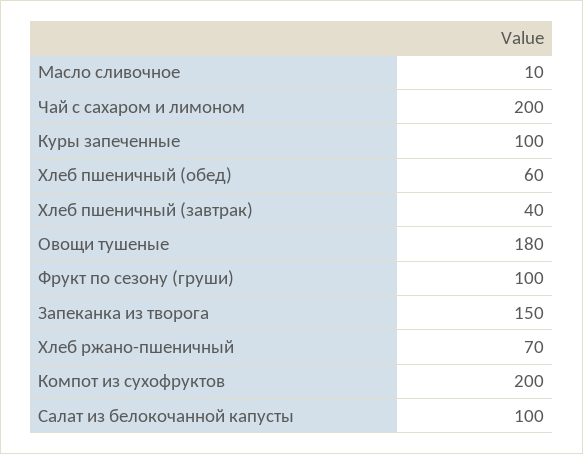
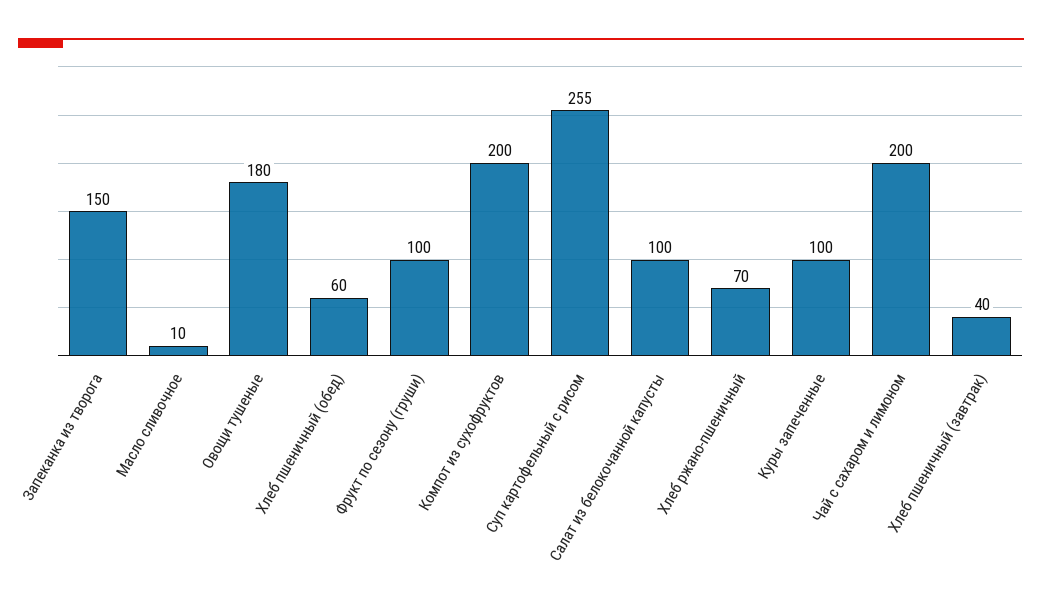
Суп картофельный с рисом: none -> 255

